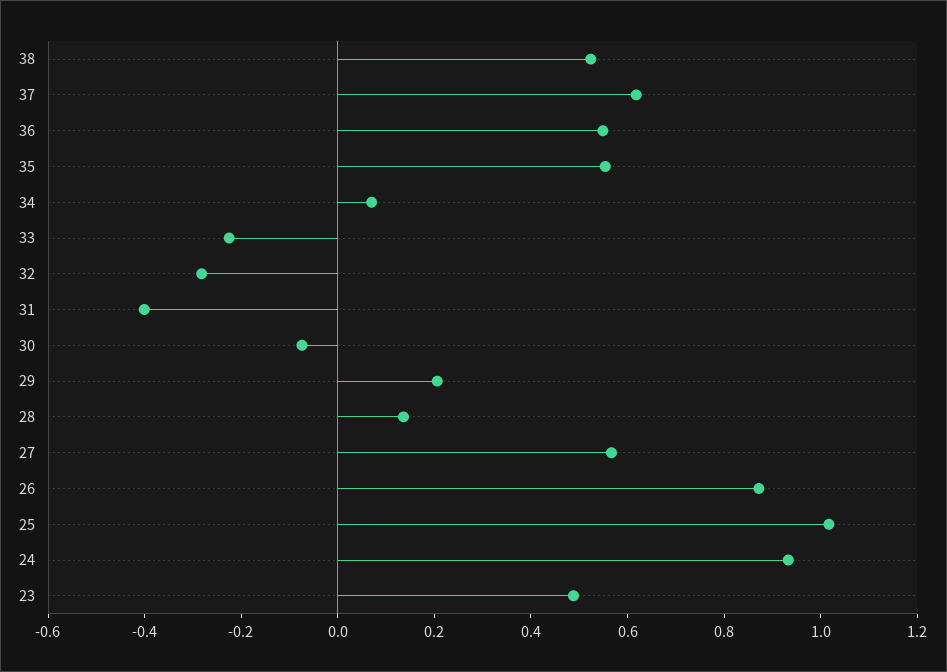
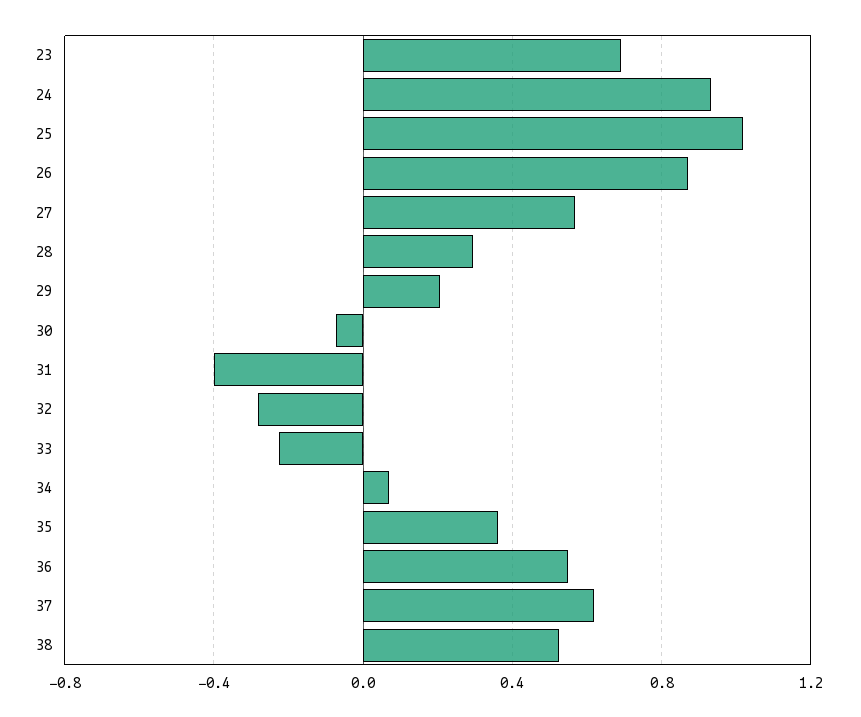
35: 0.55 -> 0.35
28: 0.15 -> 0.3
23: 0.5 -> 0.7

